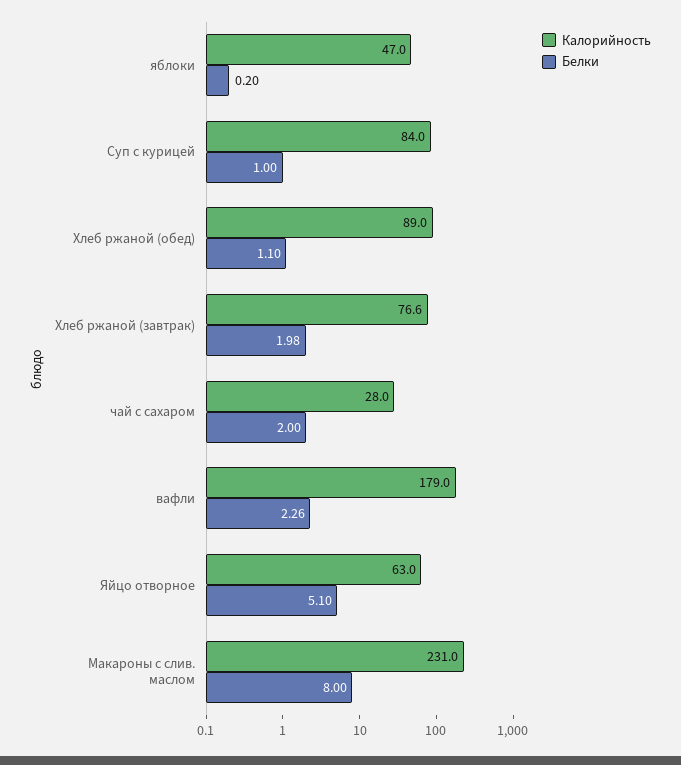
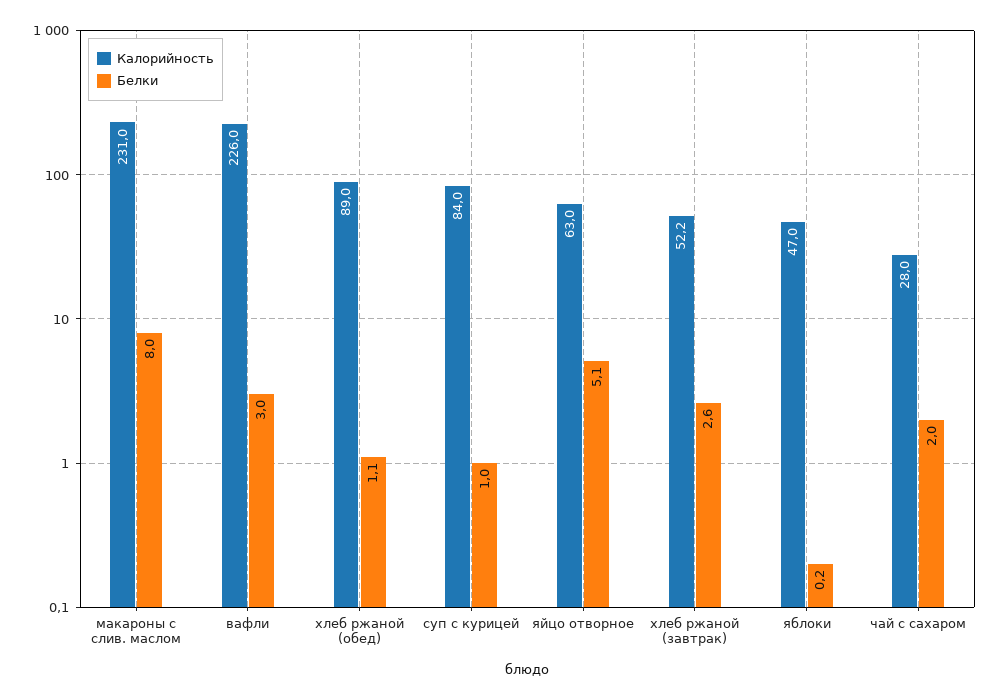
Калорийность, Хлеб ржаной (завтрак): 76.6 -> 52.2
Белки, Хлеб ржаной (завтрак): 1.98 -> 2.6
Калорийность, вафли: 179 -> 226
Белки, вафли: 2.26 -> 3

